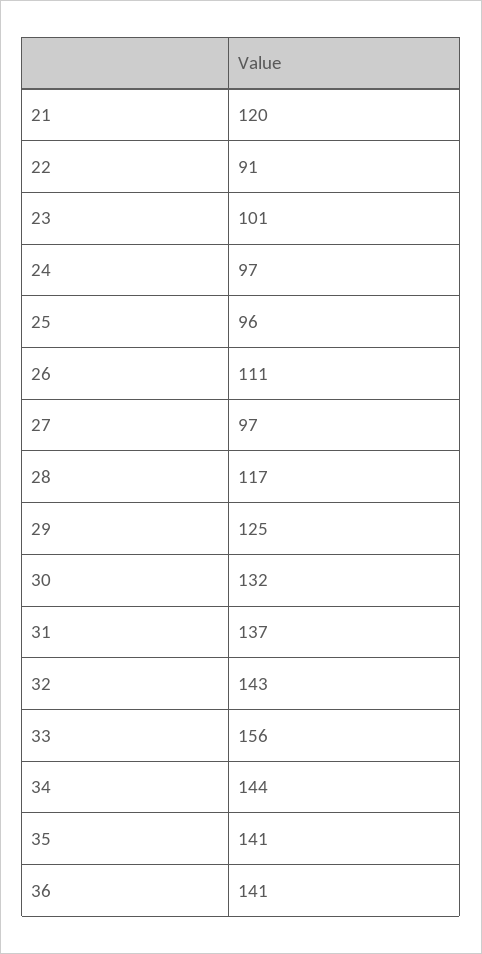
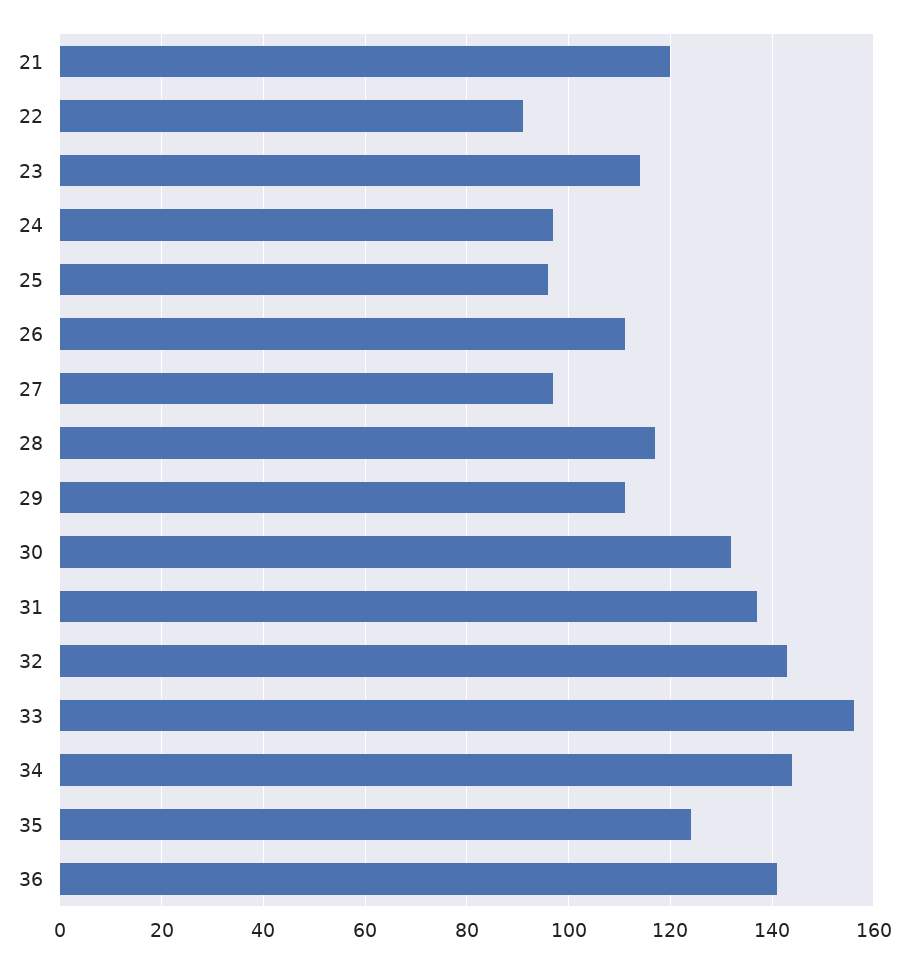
23: 101 -> 115
29: 125 -> 110
35: 141 -> 125

